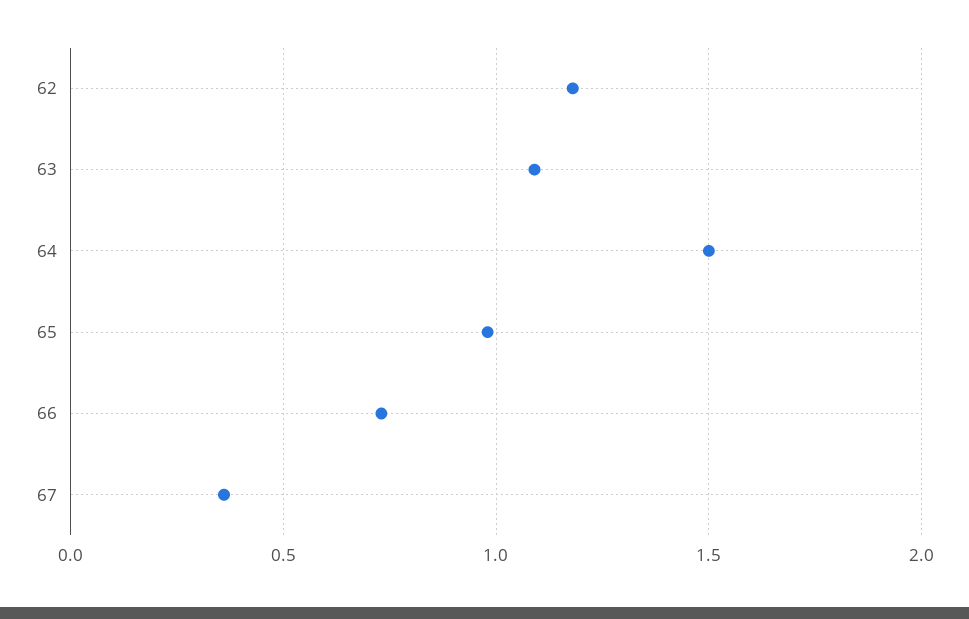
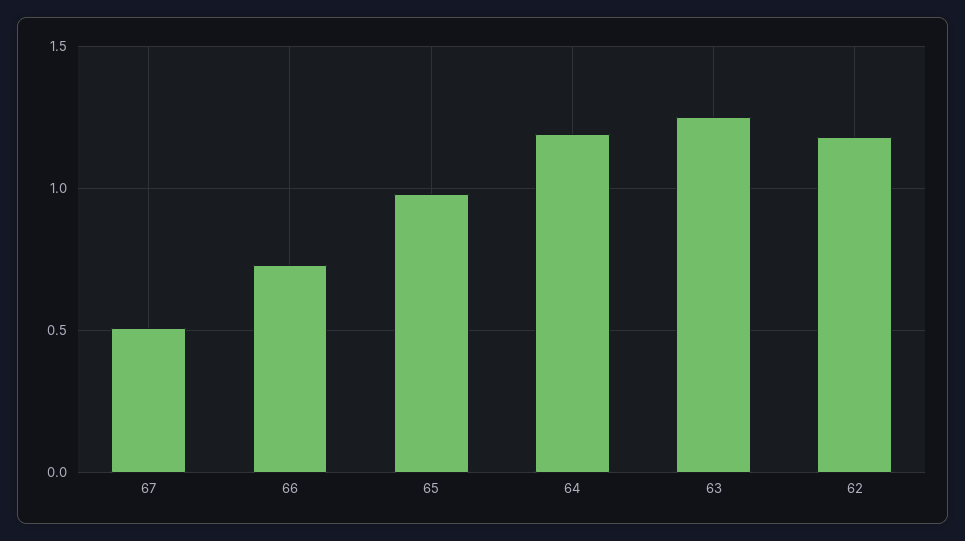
63: 1.1 -> 1.25
64: 1.5 -> 1.2
67: 0.35 -> 0.5

